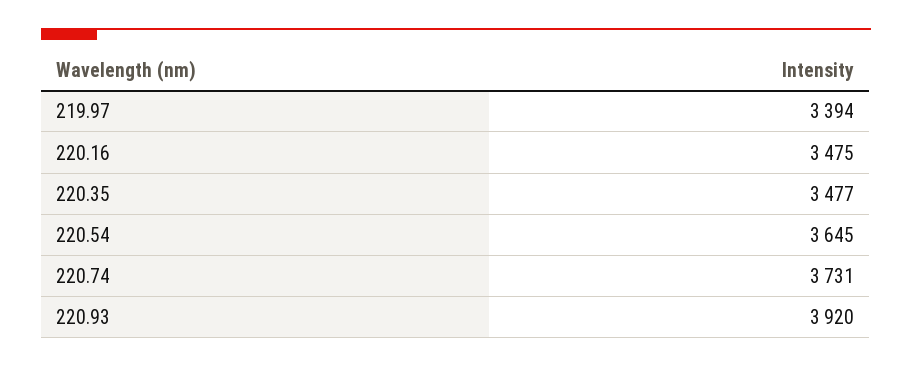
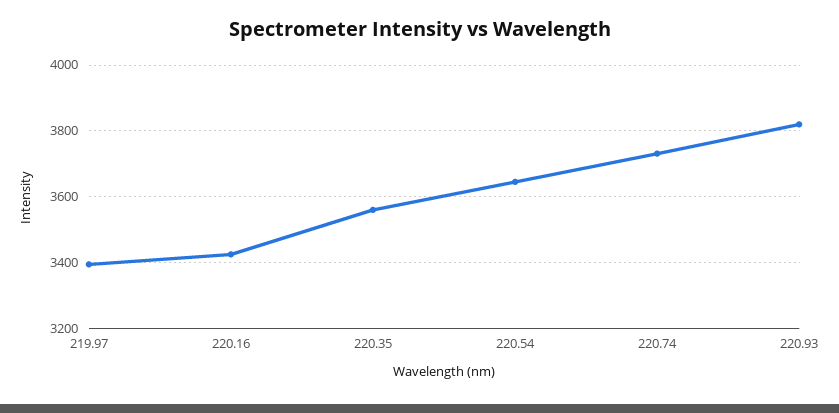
220.16: 3475 -> 3420
220.35: 3477 -> 3560
220.93: 3920 -> 3820

